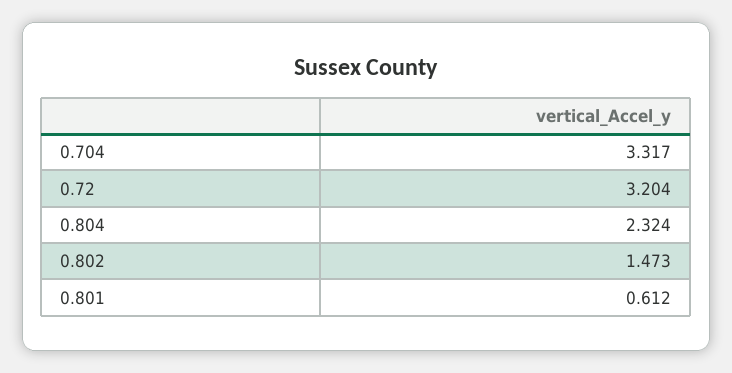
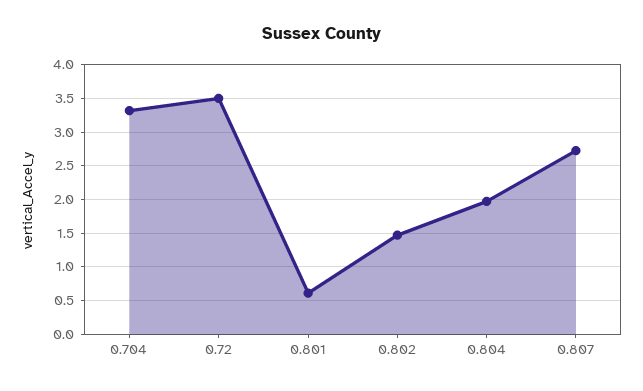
0.72: 3.204 -> 3.5
0.804: 2.324 -> 2
0.807: none -> 2.7

